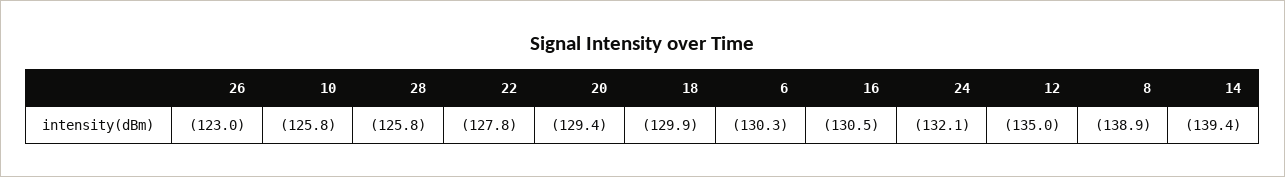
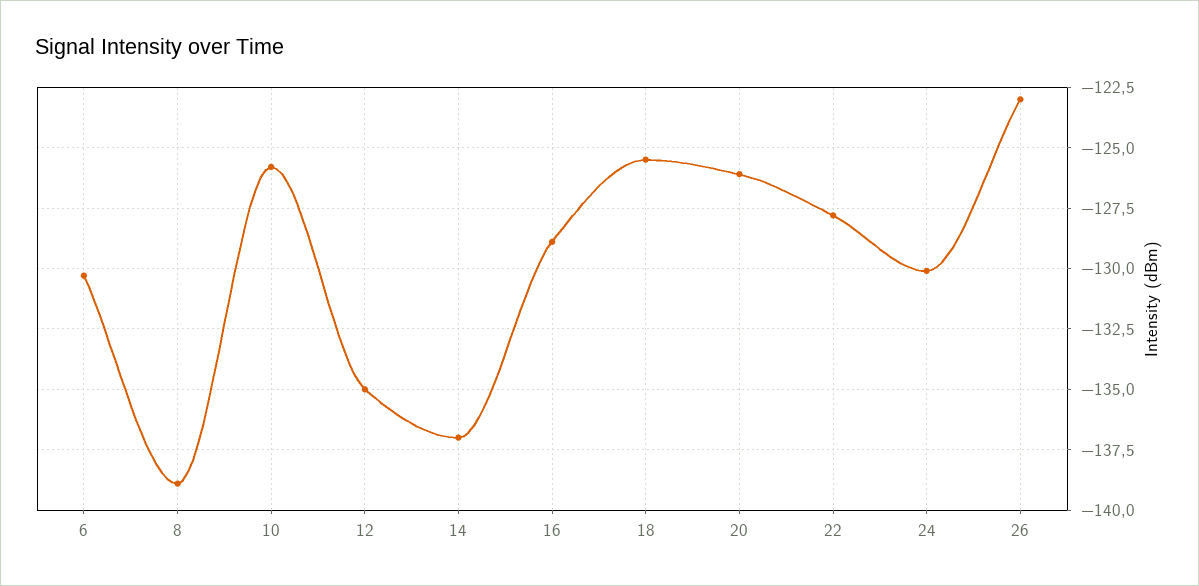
28: -125.8 -> none
20: -129.4 -> -126
18: -129.9 -> -125.5
16: -130.5 -> -129
24: -132.1 -> -130
14: -139.4 -> -137

